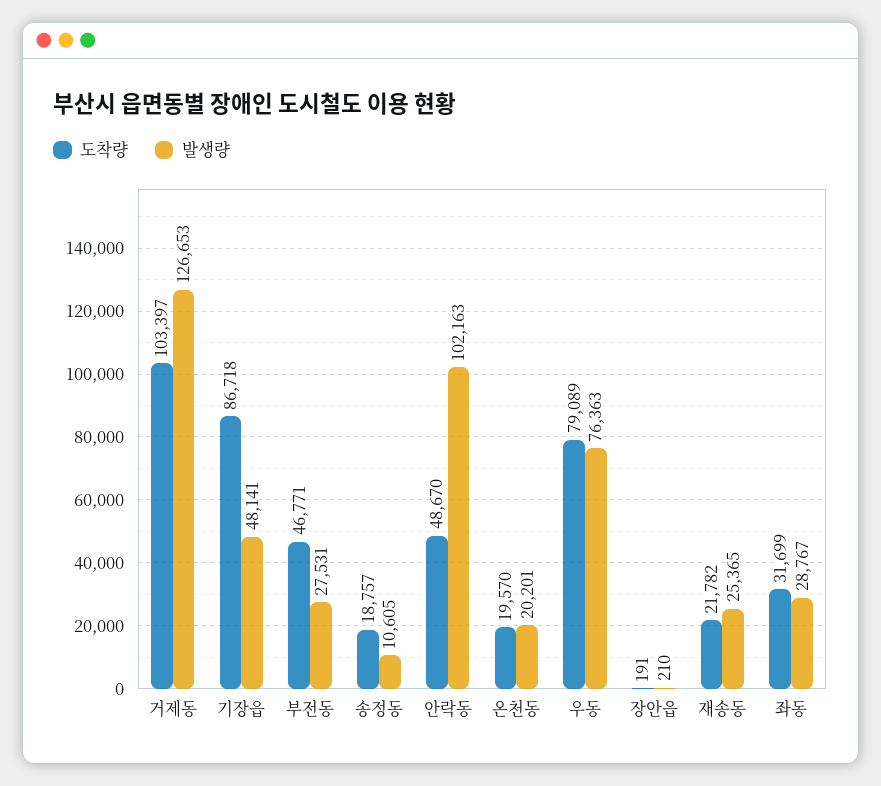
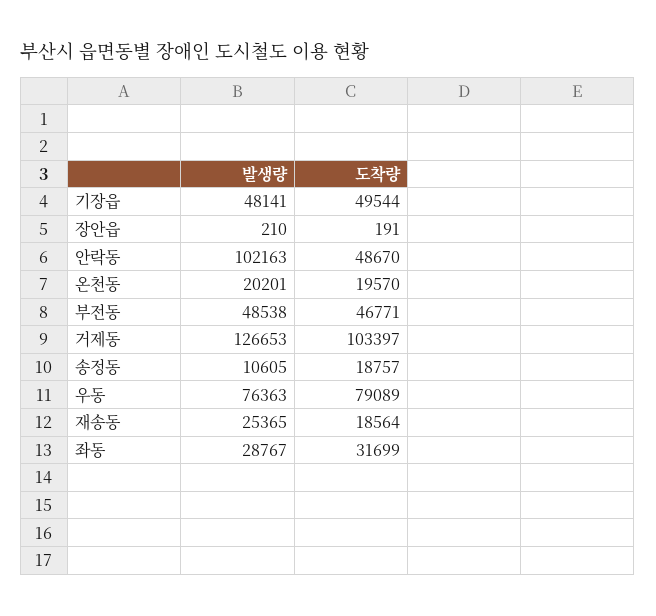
도착량, 기장읍: 86718 -> 49544
발생량, 부전동: 27531 -> 48538
도착량, 재송동: 21782 -> 18564

